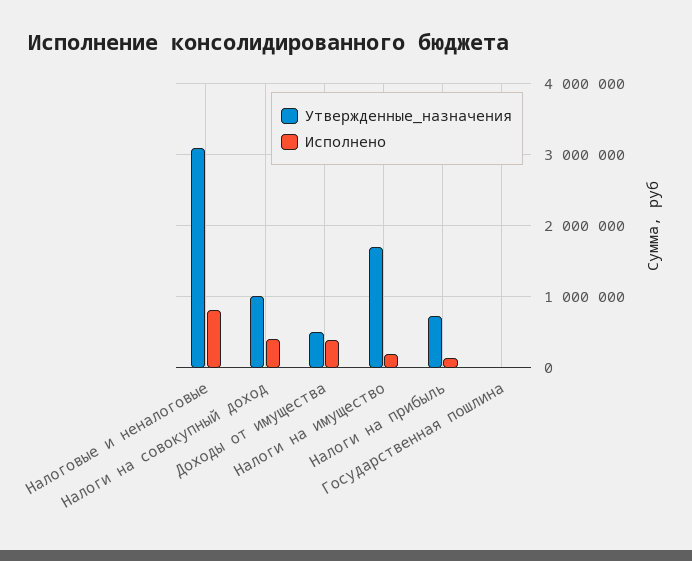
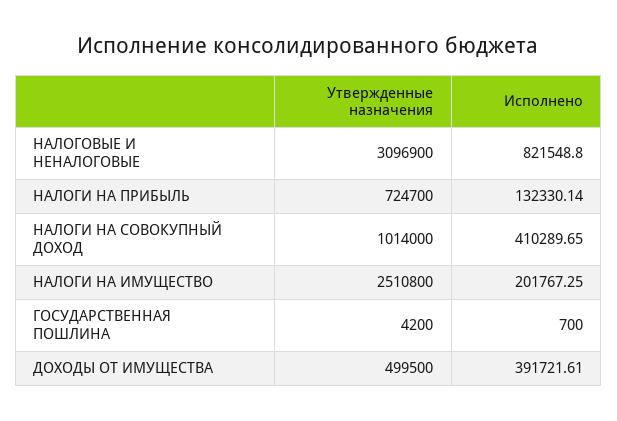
Утвержденные_назначения, Налоги на имущество: 1700000 -> 2510800

